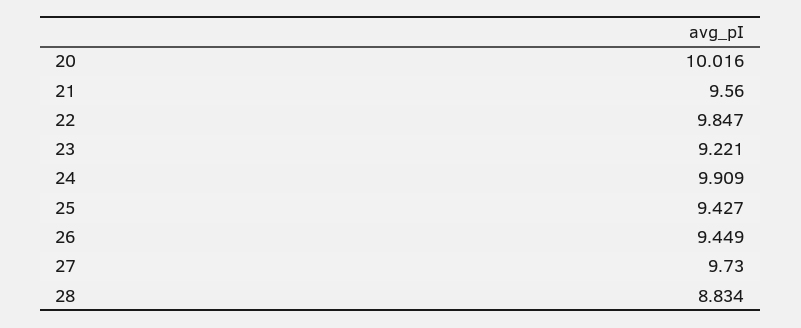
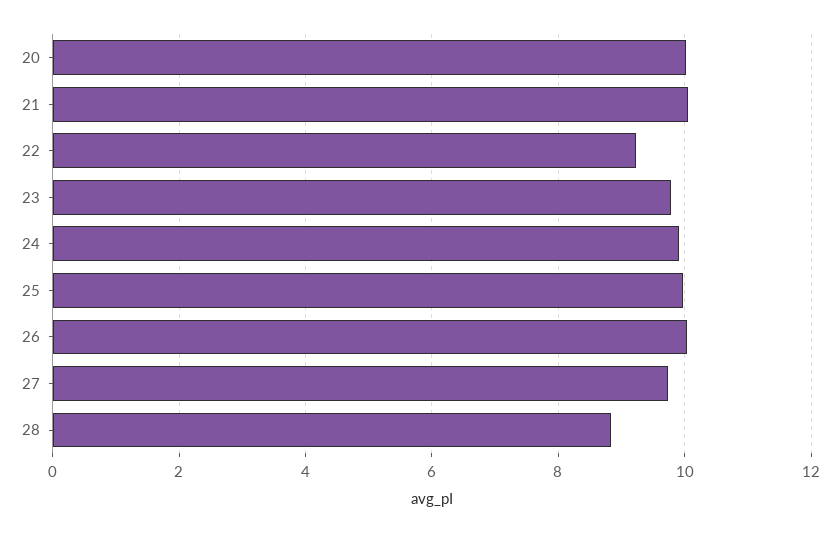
21: 9.56 -> 10
22: 9.847 -> 9.2
23: 9.221 -> 9.8
25: 9.427 -> 10
26: 9.449 -> 10

